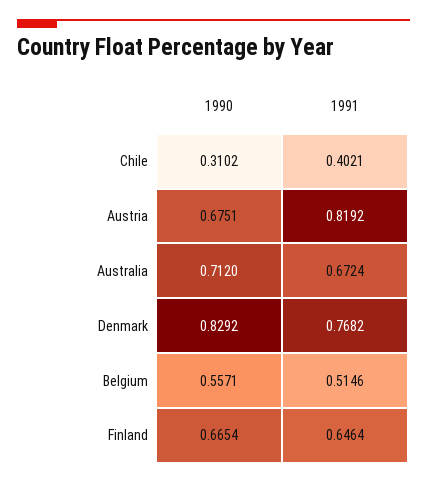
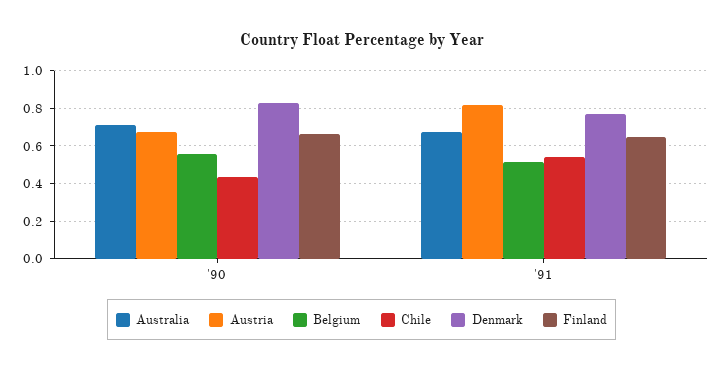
Chile, 1990: 0.3102 -> 0.45
Chile, 1991: 0.4021 -> 0.55

